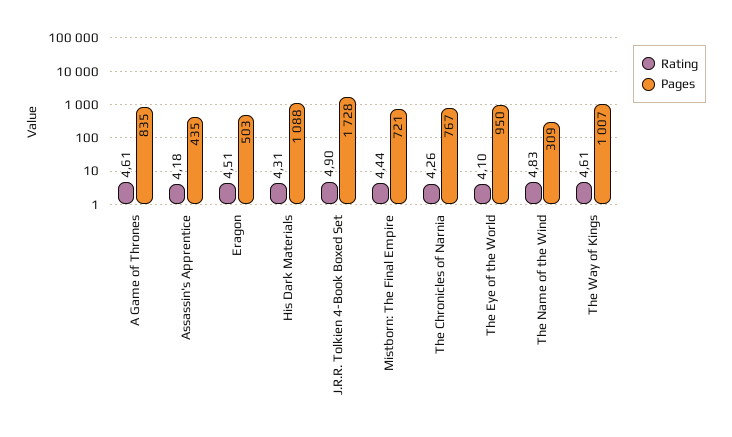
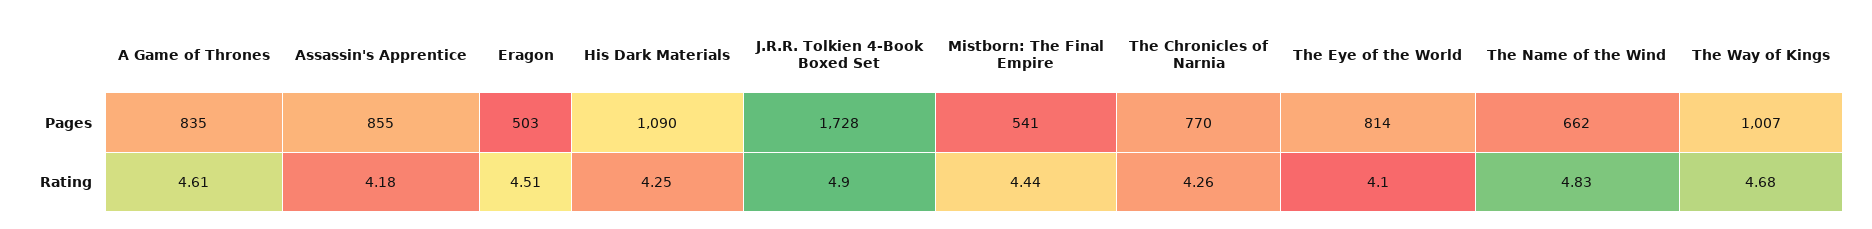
Pages, Assassin's Apprentice: 435 -> 855
Rating, His Dark Materials: 4.31 -> 4.25
Pages, His Dark Materials: 1088 -> 1090
Pages, Mistborn: The Final Empire: 721 -> 541
Pages, The Chronicles of Narnia: 767 -> 770
Pages, The Eye of the World: 950 -> 814
Pages, The Name of the Wind: 309 -> 662
Rating, The Way of Kings: 4.61 -> 4.68

